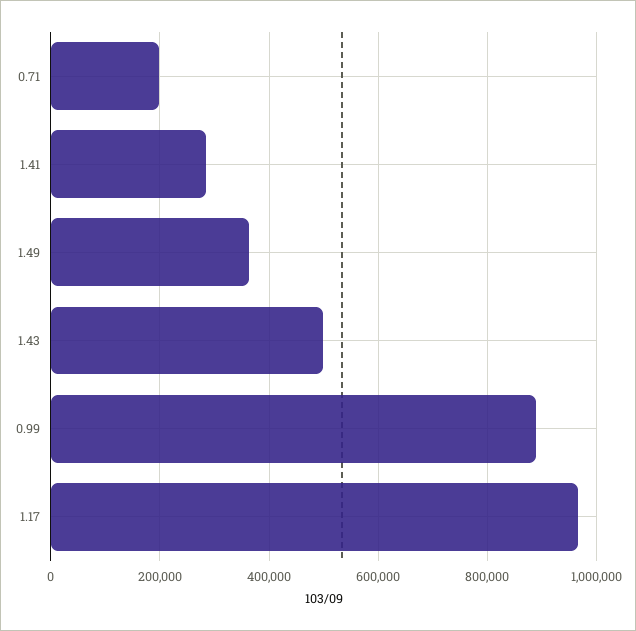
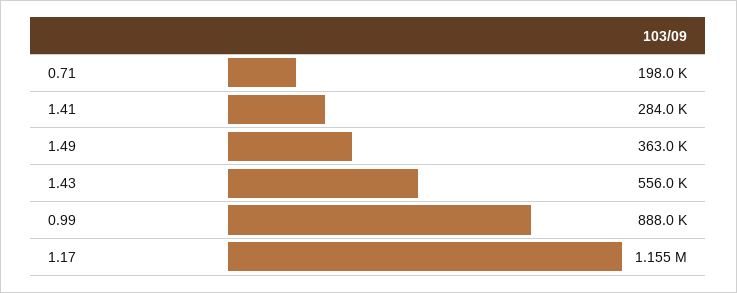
1.43: 500000 -> 556000
1.17: 960000 -> 1155000

